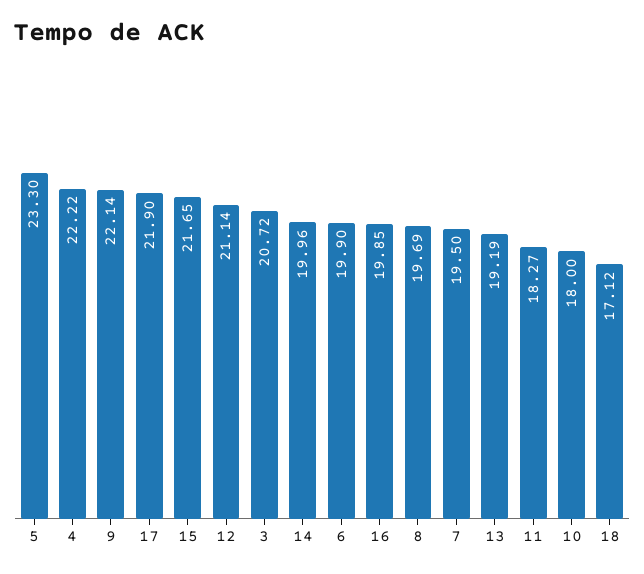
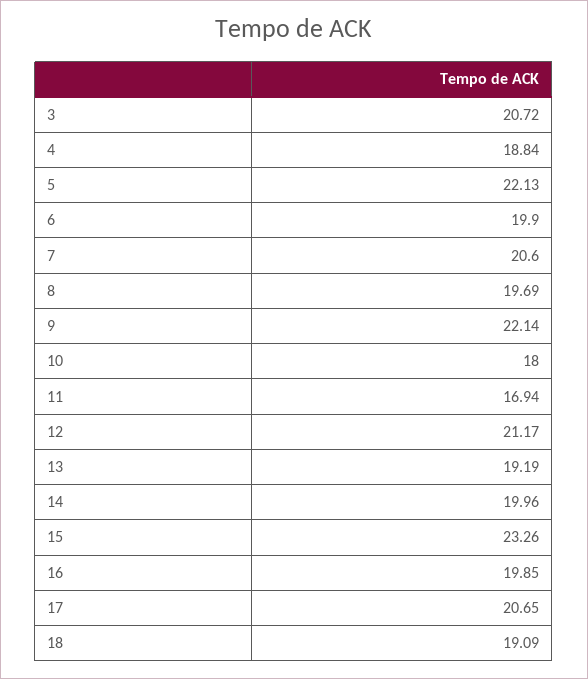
5: 23.3 -> 22.13
4: 22.22 -> 18.84
17: 21.9 -> 20.65
15: 21.65 -> 23.26
12: 21.14 -> 21.17
7: 19.5 -> 20.6
11: 18.27 -> 16.94
18: 17.12 -> 19.09

